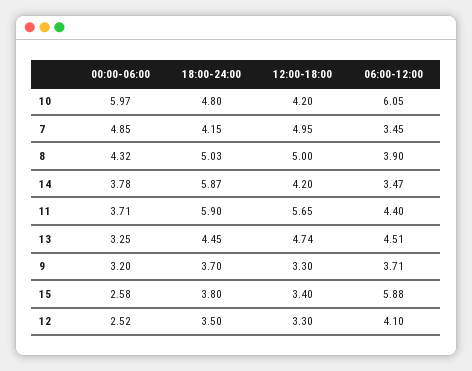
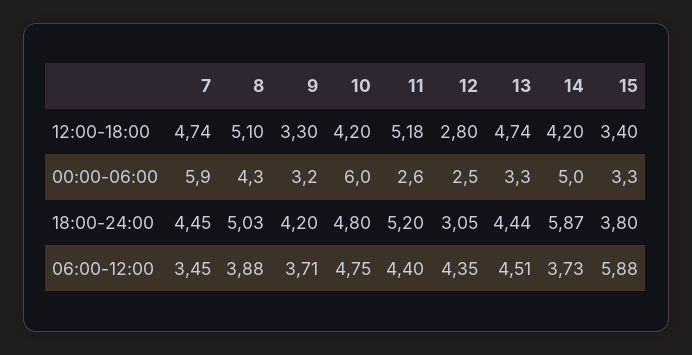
06:00-12:00, 10: 6.05 -> 4.75
00:00-06:00, 7: 4.85 -> 5.9
18:00-24:00, 7: 4.15 -> 4.45
12:00-18:00, 7: 4.95 -> 4.74
12:00-18:00, 8: 5 -> 5.1
06:00-12:00, 8: 3.9 -> 3.88
00:00-06:00, 14: 3.78 -> 5
06:00-12:00, 14: 3.47 -> 3.73
00:00-06:00, 11: 3.71 -> 2.6
18:00-24:00, 11: 5.9 -> 5.2
12:00-18:00, 11: 5.65 -> 5.18
18:00-24:00, 13: 4.45 -> 4.44
18:00-24:00, 9: 3.7 -> 4.2
00:00-06:00, 15: 2.58 -> 3.3
18:00-24:00, 12: 3.5 -> 3.05
12:00-18:00, 12: 3.3 -> 2.8
06:00-12:00, 12: 4.1 -> 4.35

